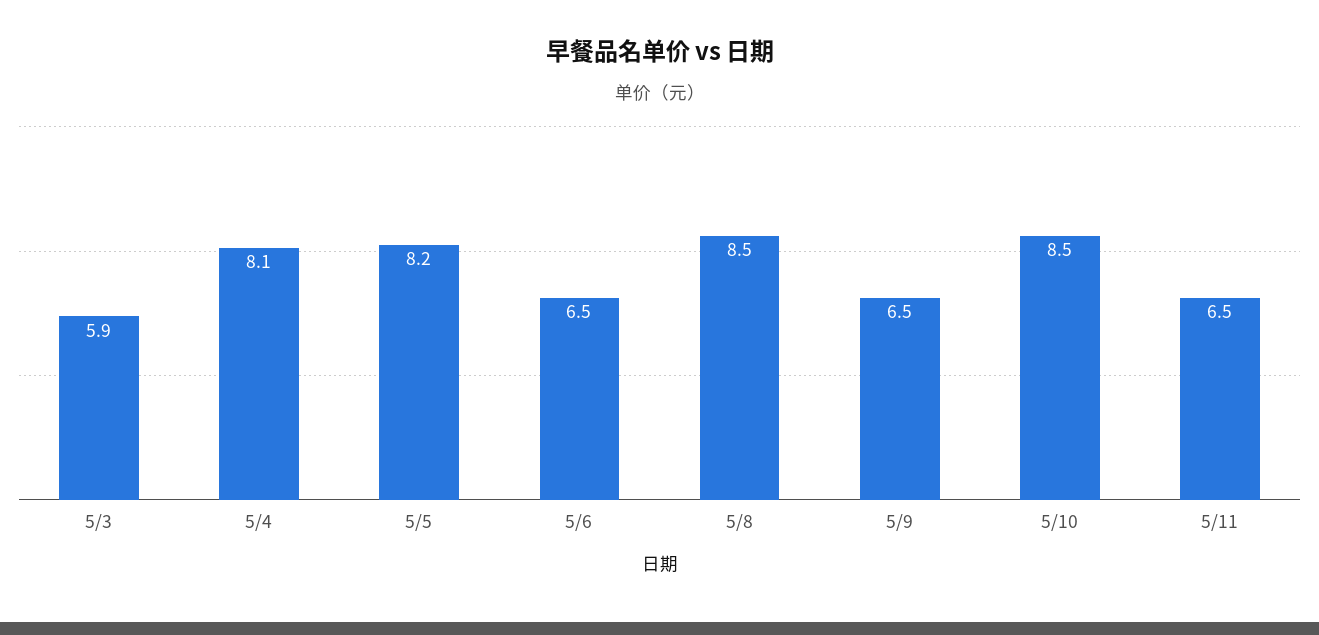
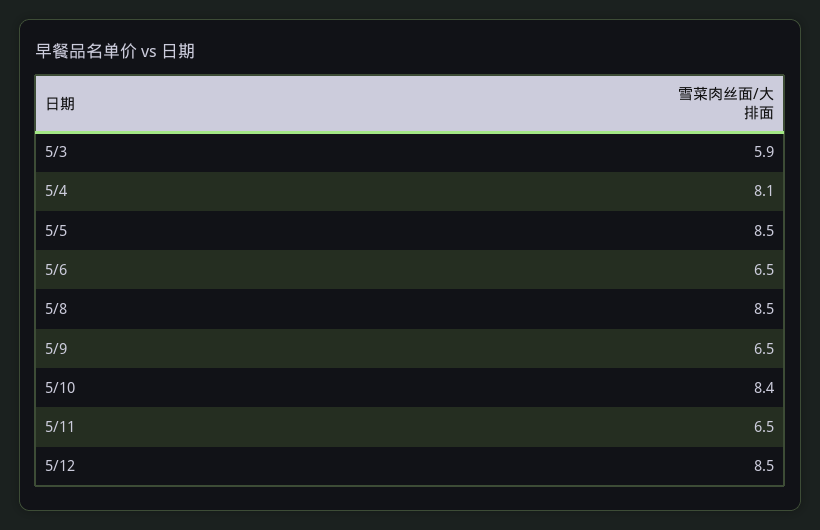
5/5: 8.2 -> 8.5
5/10: 8.5 -> 8.4
5/12: none -> 8.5

